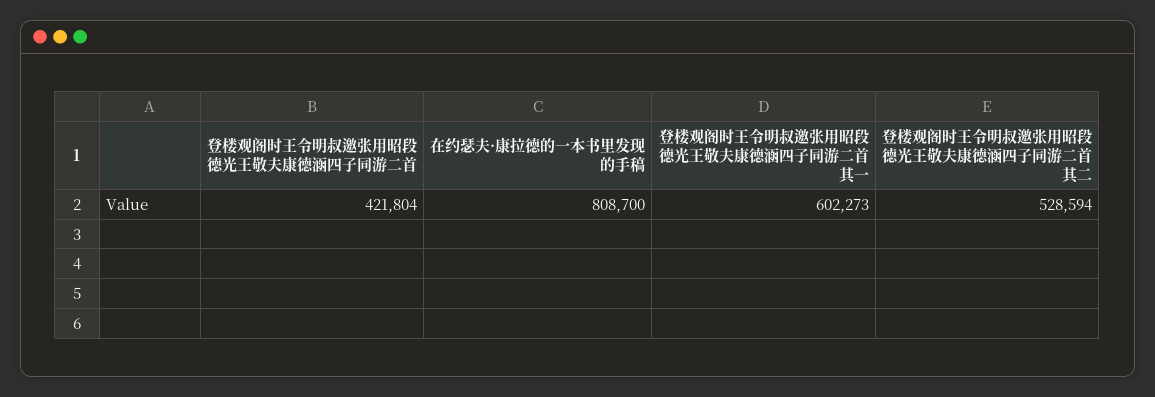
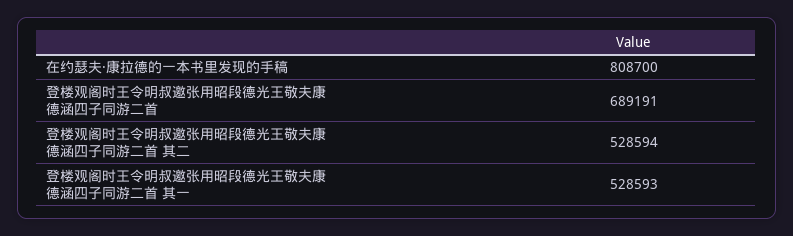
登楼观阁时王令明叔邀张用昭段德光王敬夫康德涵四子同游二首: 421804 -> 689191
登楼观阁时王令明叔邀张用昭段德光王敬夫康德涵四子同游二首 其一: 602273 -> 528593

